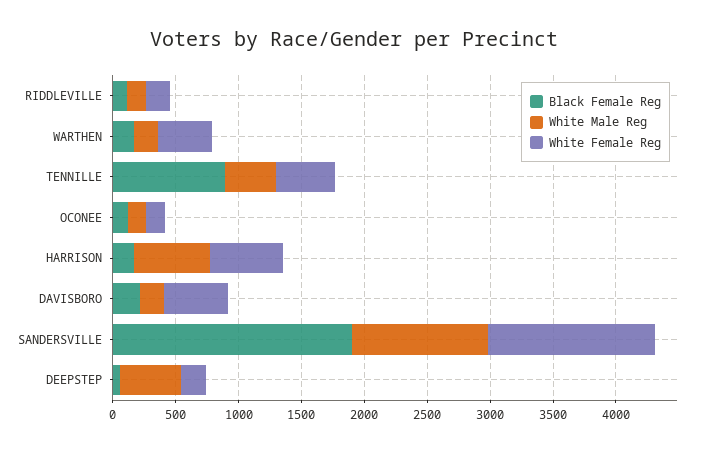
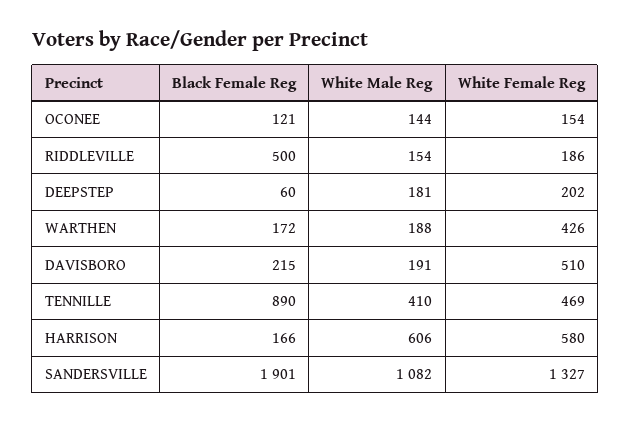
Black Female Reg, RIDDLEVILLE: 100 -> 500
White Male Reg, DEEPSTEP: 500 -> 181

